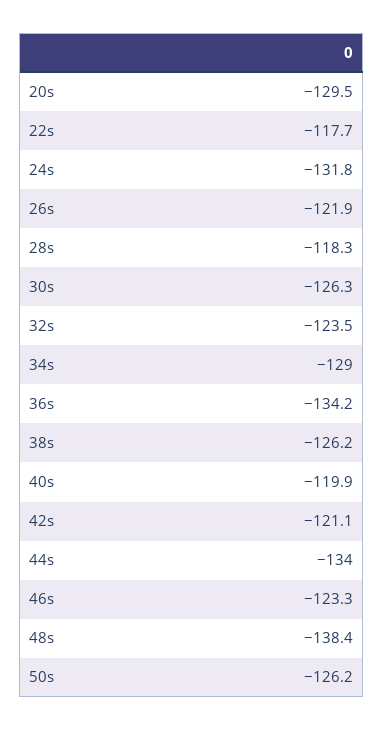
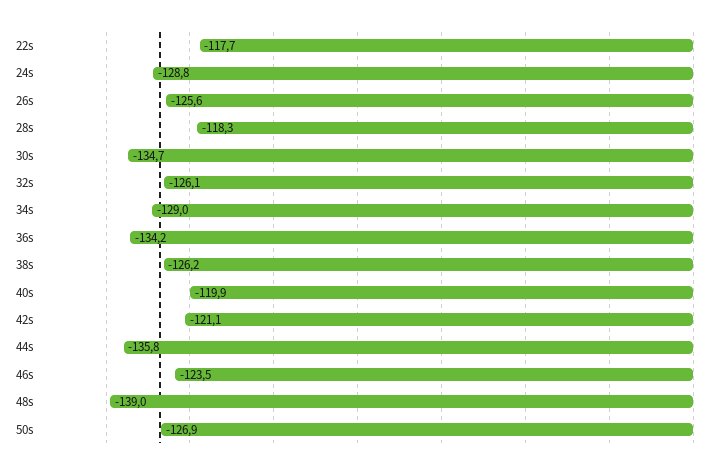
20s: -129.5 -> none
24s: -131.8 -> -128.8
26s: -121.9 -> -125.6
30s: -126.3 -> -134.7
32s: -123.5 -> -126.1
44s: -134 -> -135.8
46s: -123.3 -> -123.5
48s: -138.4 -> -139
50s: -126.2 -> -126.9

